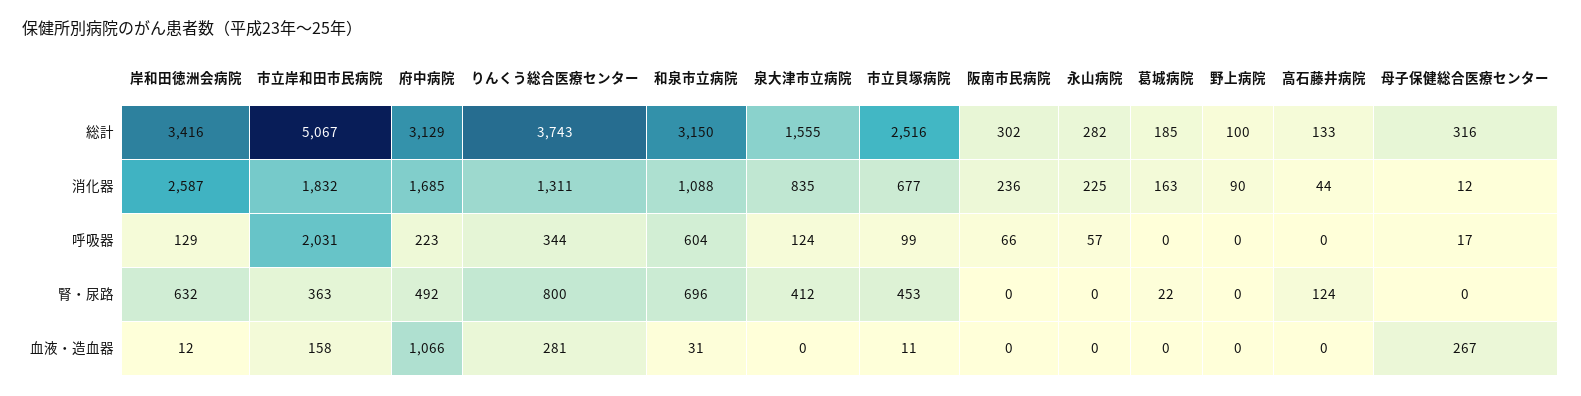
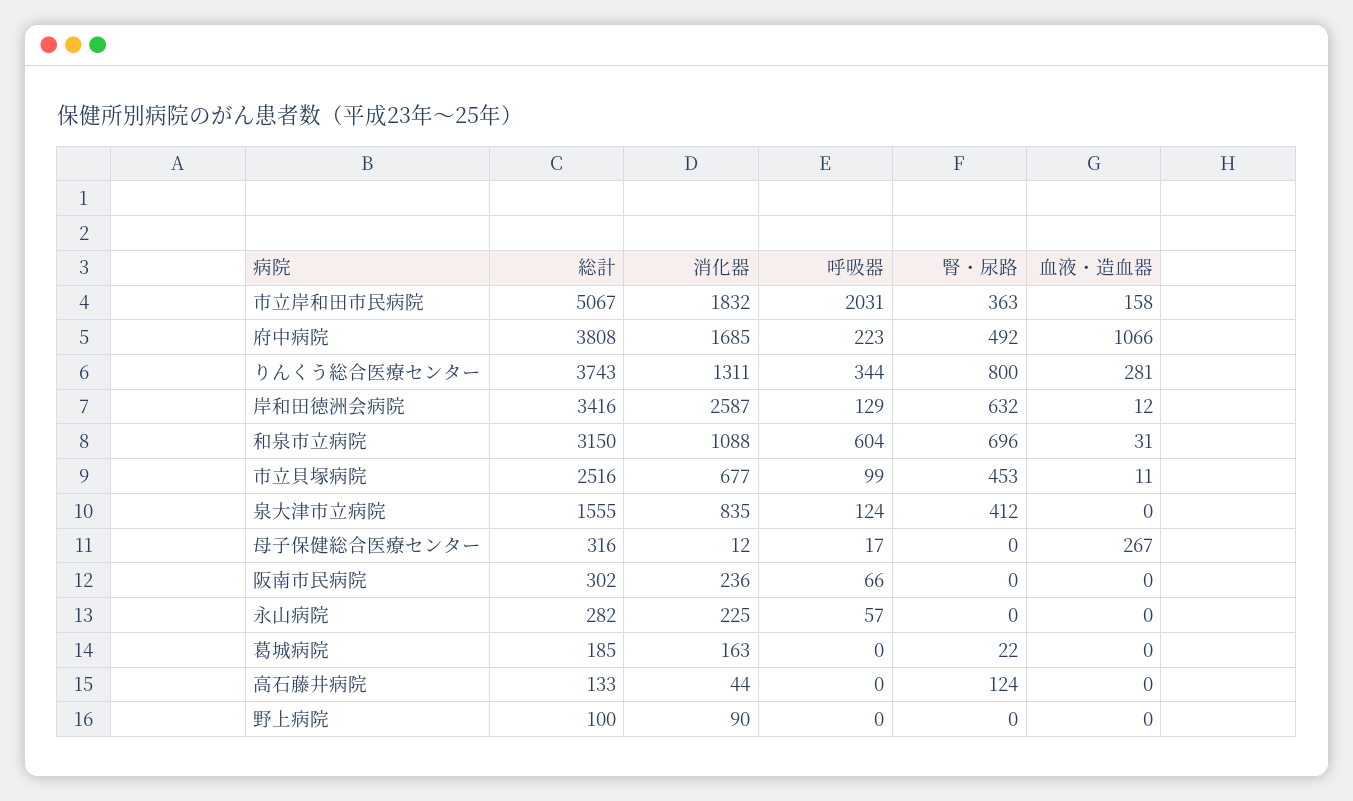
府中病院, 総計: 3129 -> 3808

